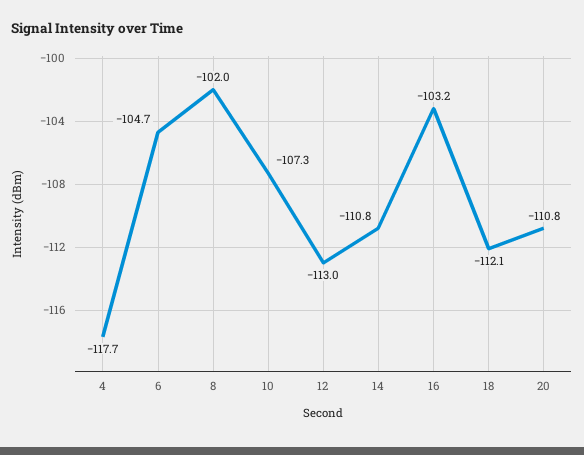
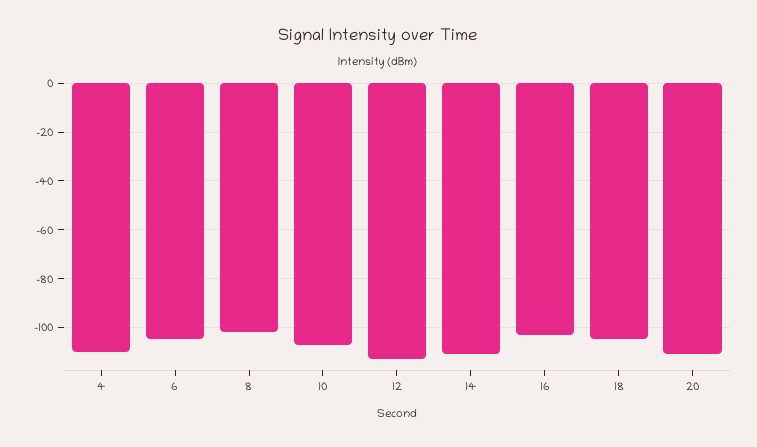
4: -117.7 -> -110
18: -112.1 -> -105

